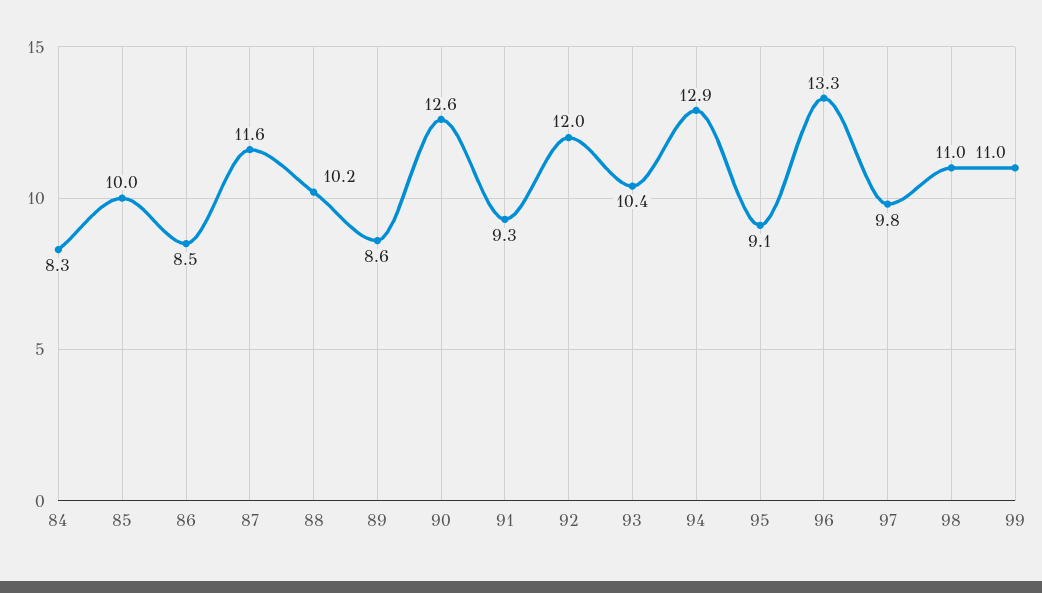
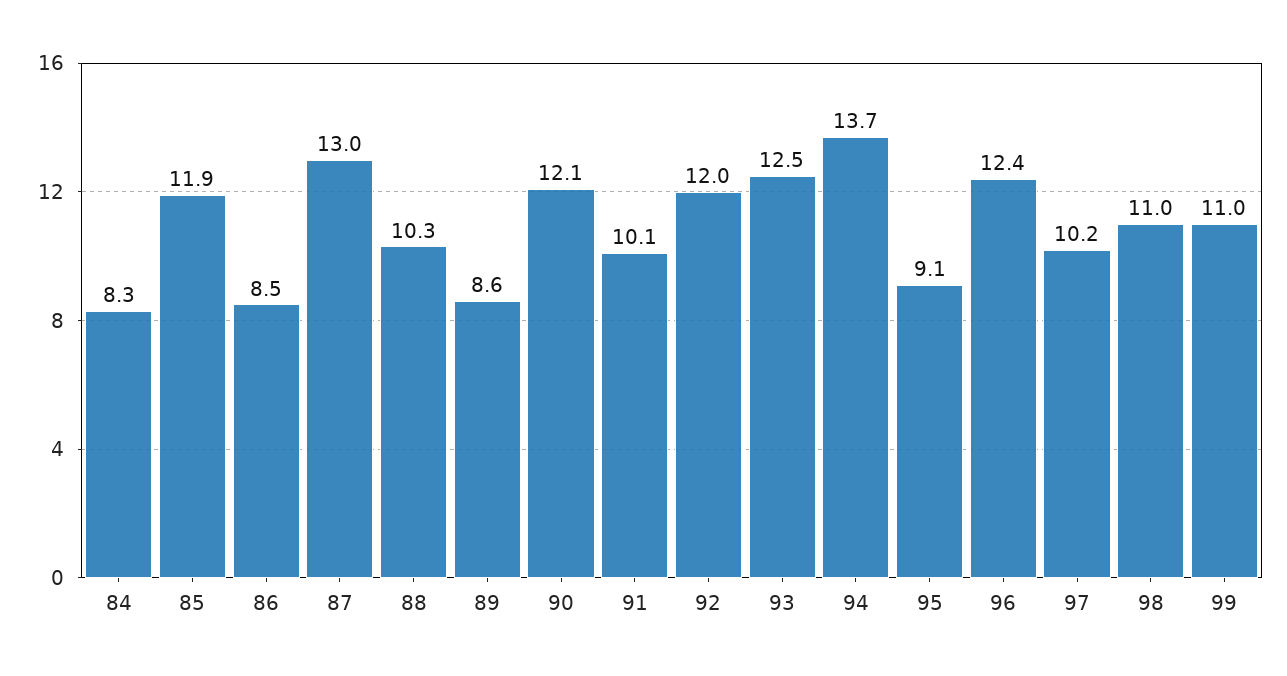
85: 10 -> 11.9
87: 11.6 -> 13
88: 10.2 -> 10.3
90: 12.6 -> 12.1
91: 9.3 -> 10.1
93: 10.4 -> 12.5
94: 12.9 -> 13.7
96: 13.3 -> 12.4
97: 9.8 -> 10.2

